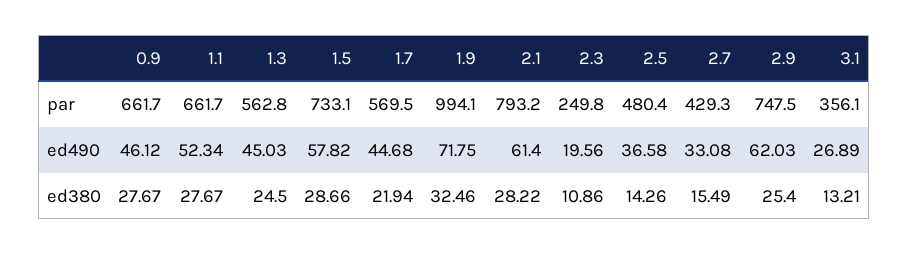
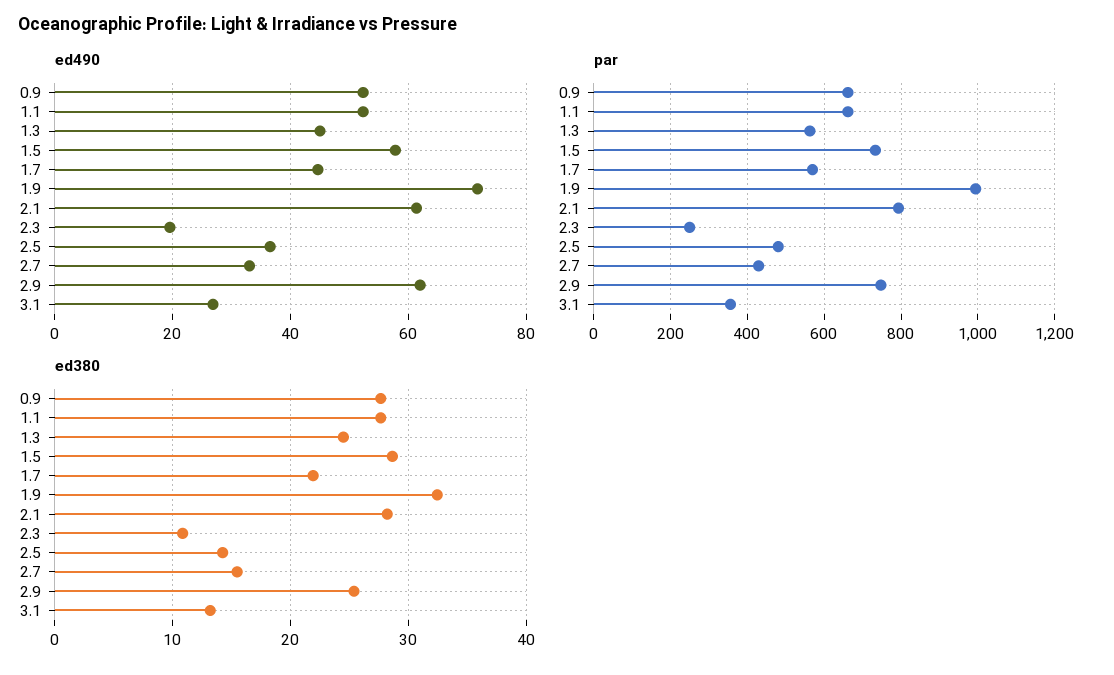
ed490, 0.9: 46.12 -> 52

